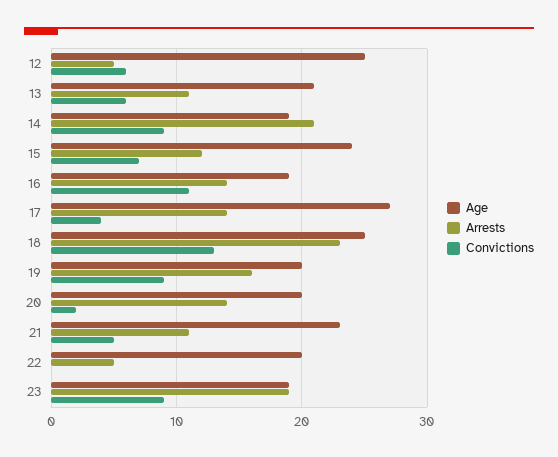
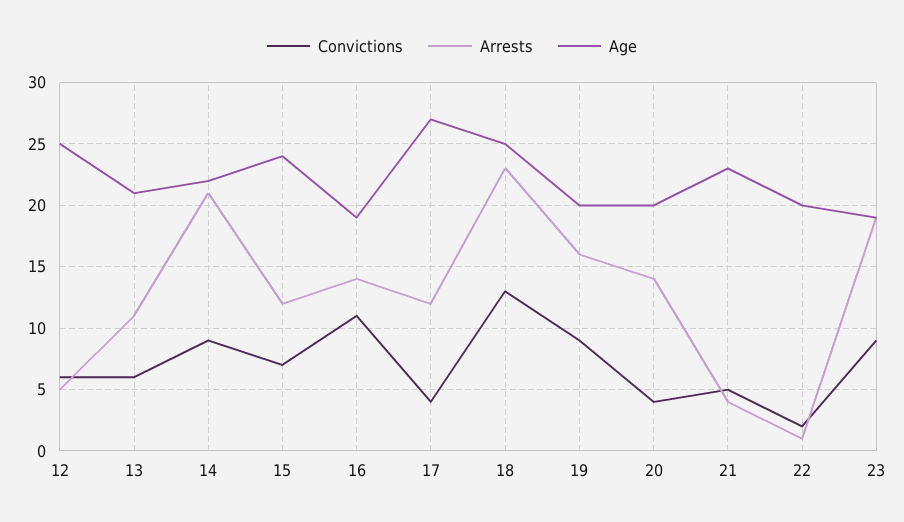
Age, 14: 19 -> 22
Arrests, 17: 14 -> 12
Convictions, 20: 2 -> 4
Arrests, 21: 11 -> 4
Arrests, 22: 5 -> 1
Convictions, 22: 0 -> 2

